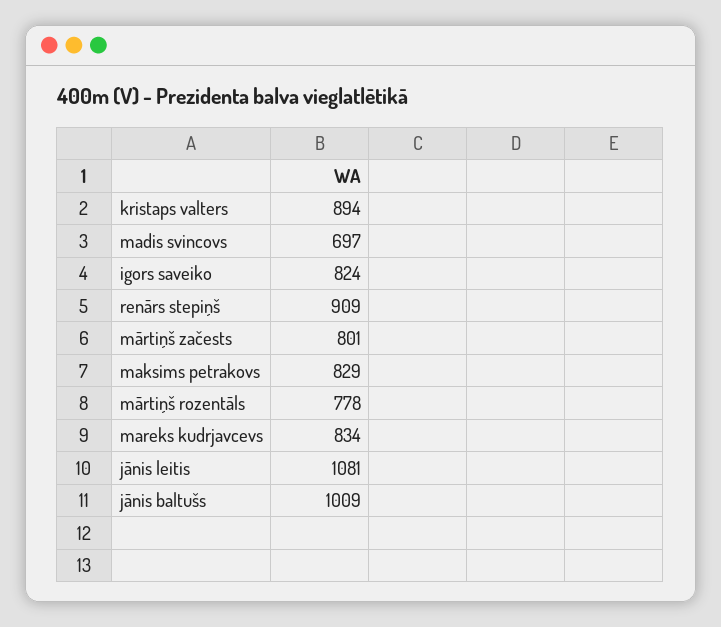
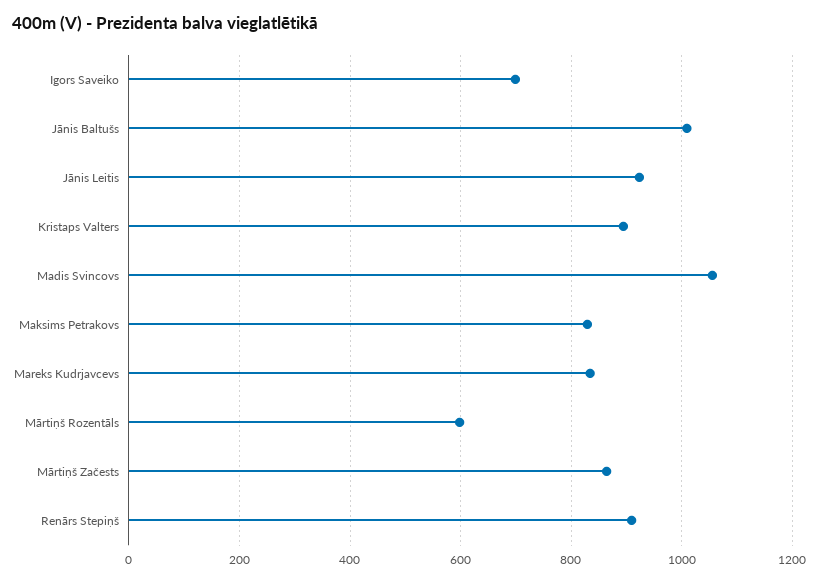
madis svincovs: 697 -> 1060
igors saveiko: 824 -> 700
mārtiņš začests: 801 -> 860
mārtiņš rozentāls: 778 -> 600
jānis leitis: 1081 -> 920

